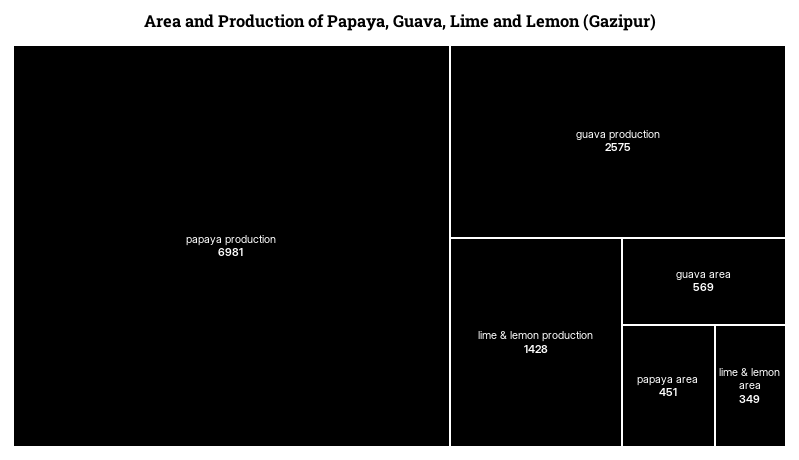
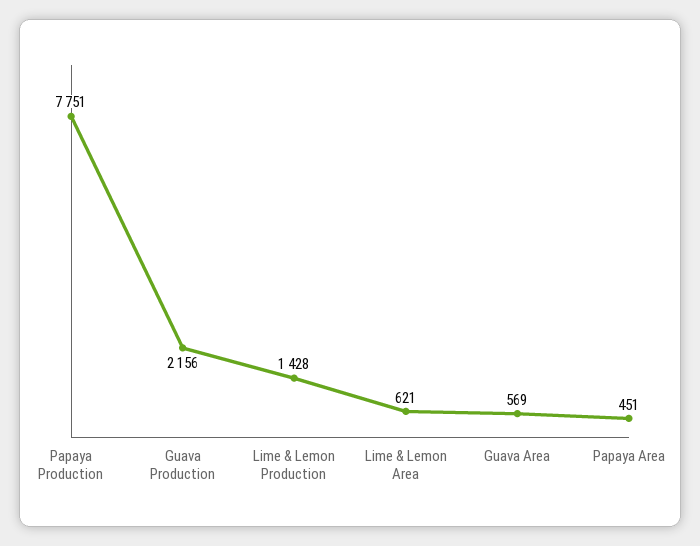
papaya production: 6981 -> 7751
guava production: 2575 -> 2156
lime & lemon area: 349 -> 621

